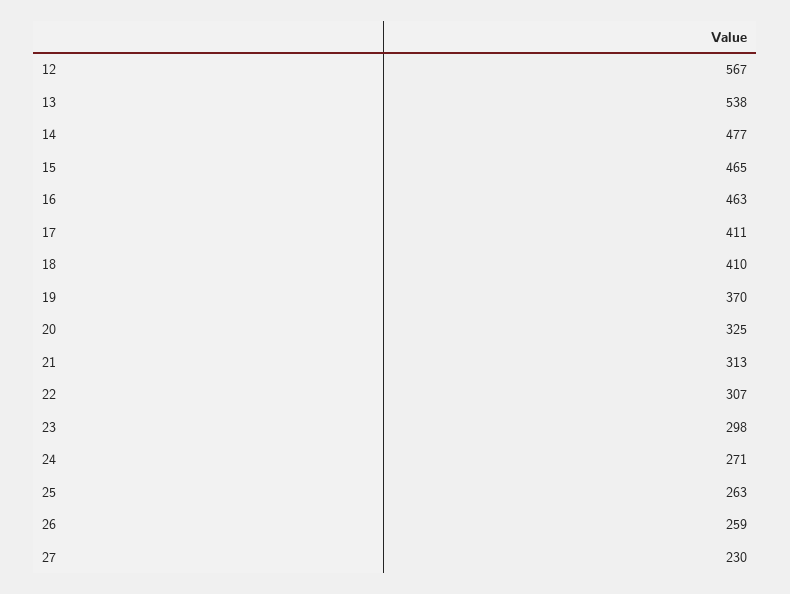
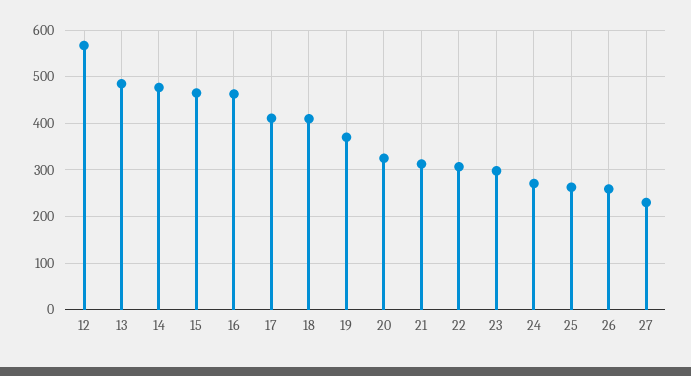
13: 538 -> 480

